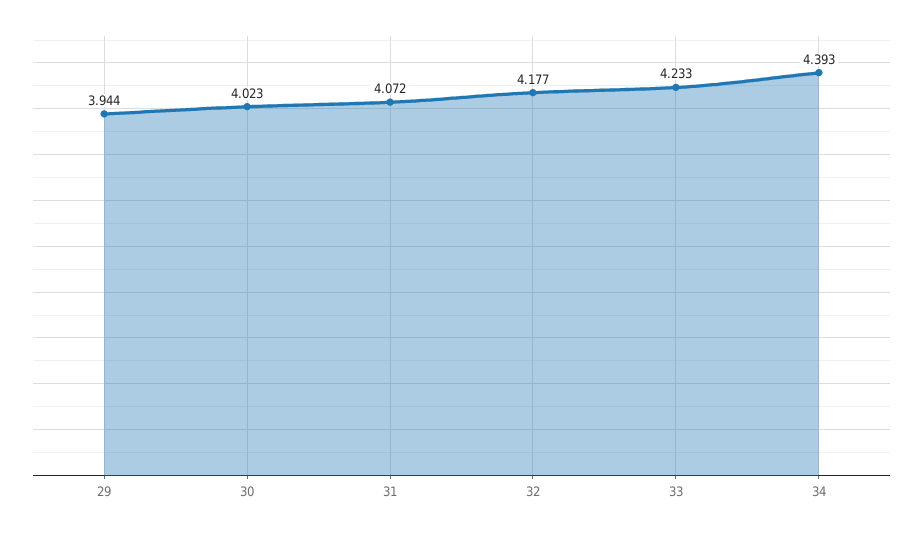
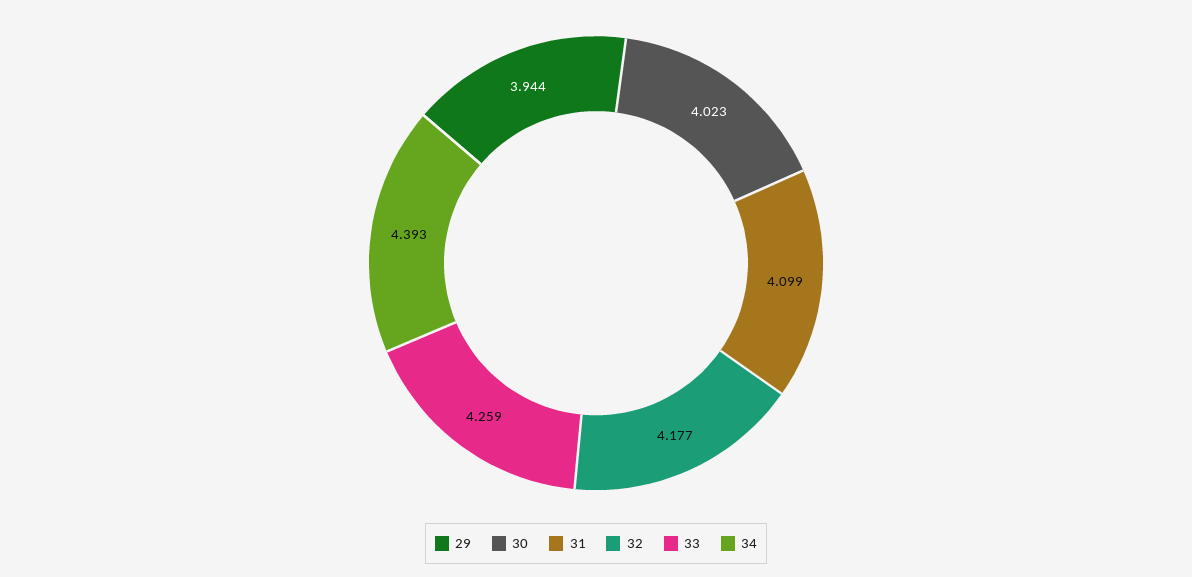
31: 4.072 -> 4.099
33: 4.233 -> 4.259

